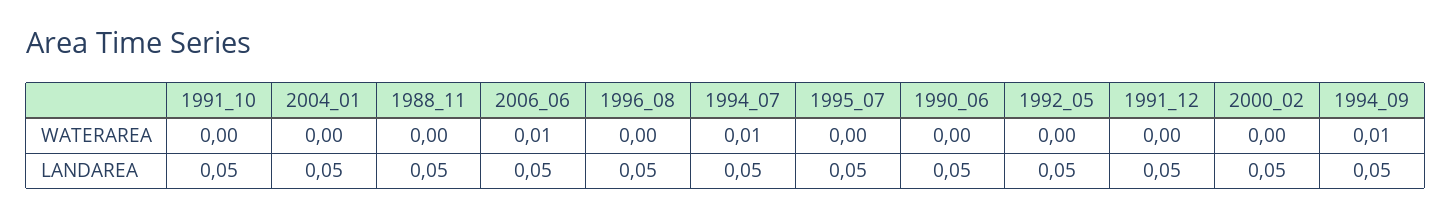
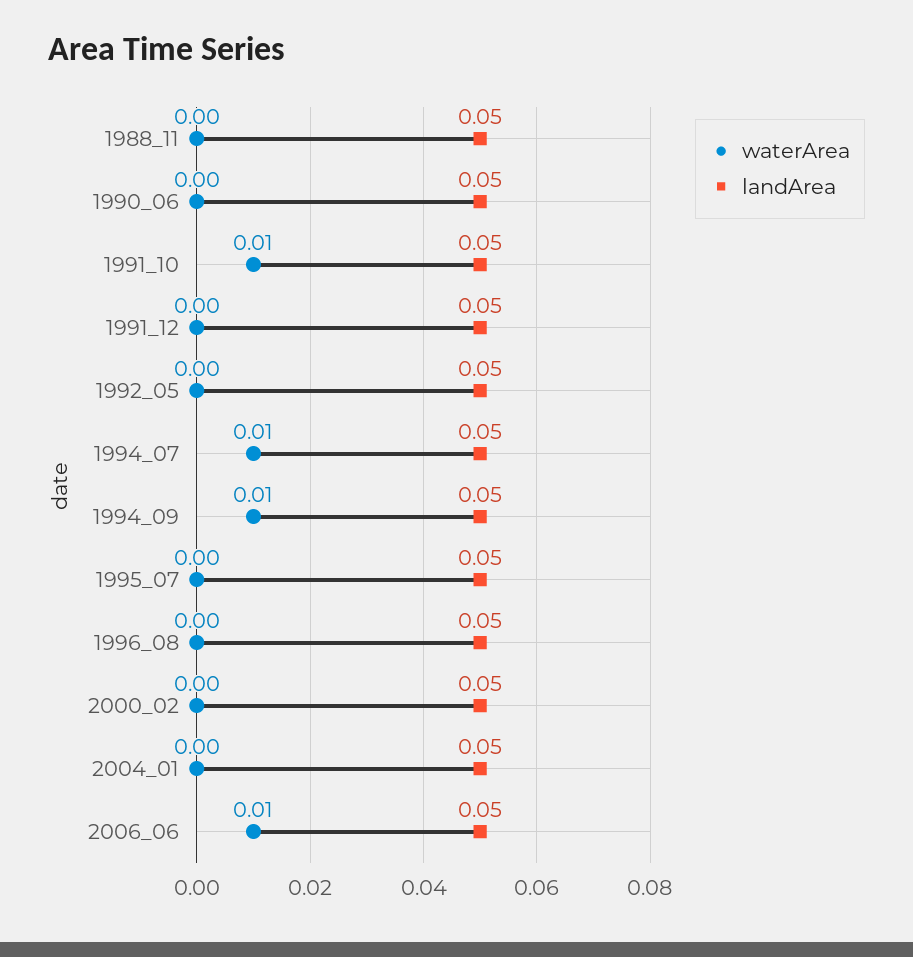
WATERAREA, 1991_10: 0 -> 0.01

